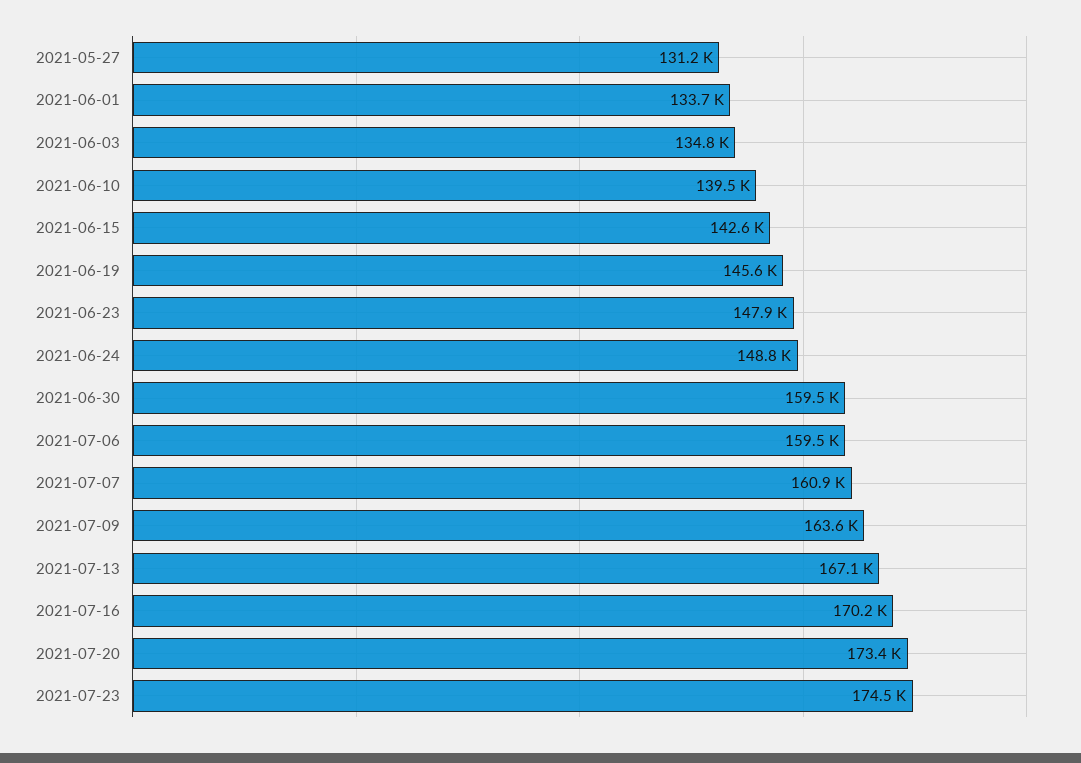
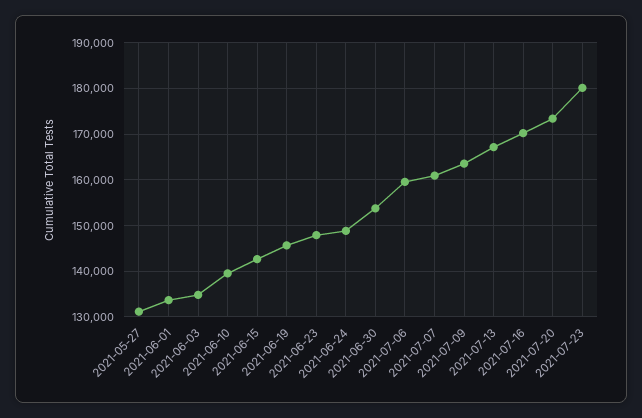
2021-06-30: 159500 -> 154000
2021-07-23: 174500 -> 180000

